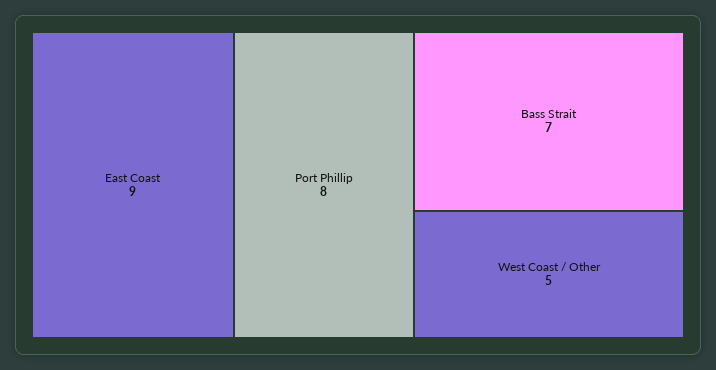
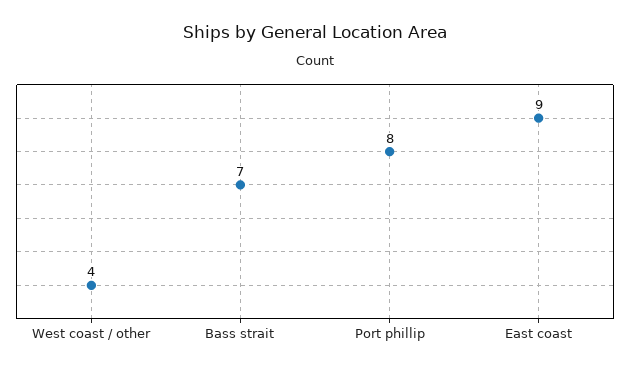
West Coast / Other: 5 -> 4

